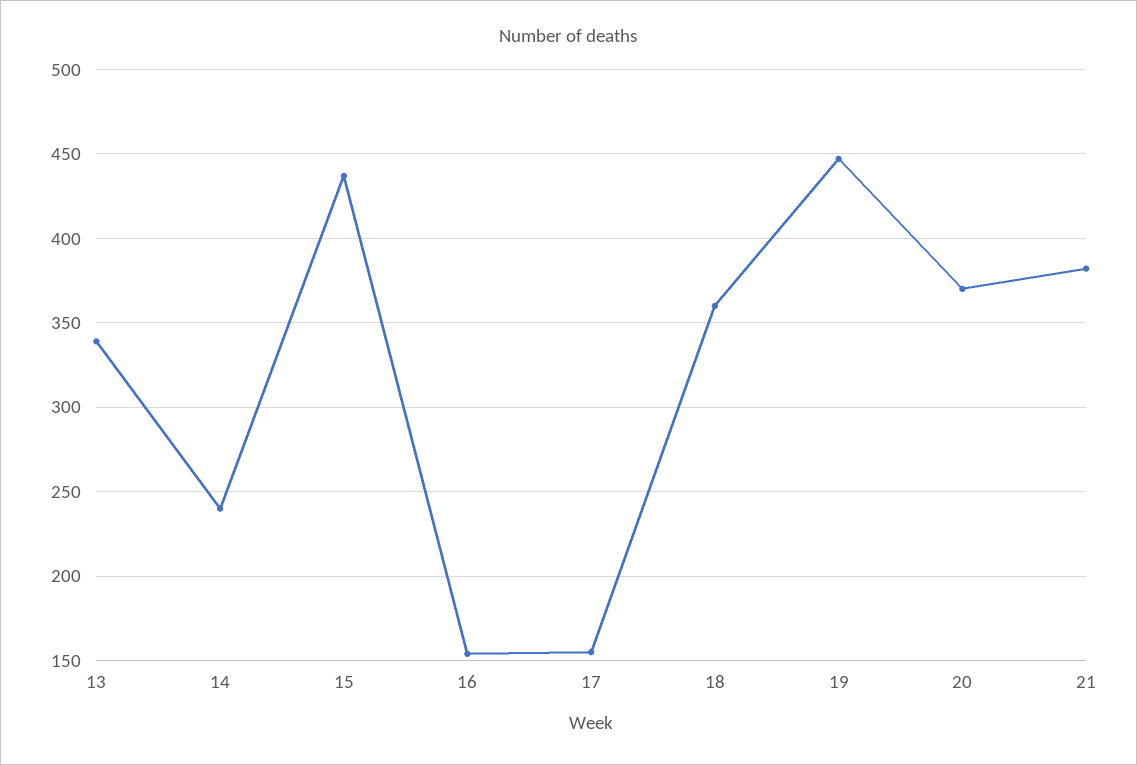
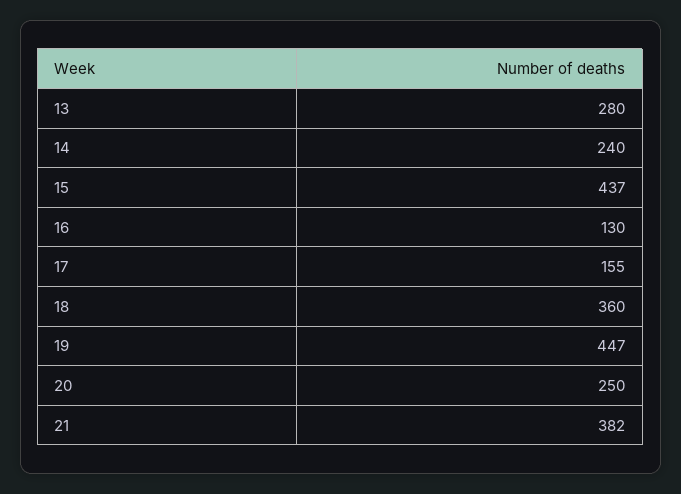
13: 340 -> 280
16: 155 -> 130
20: 370 -> 250

